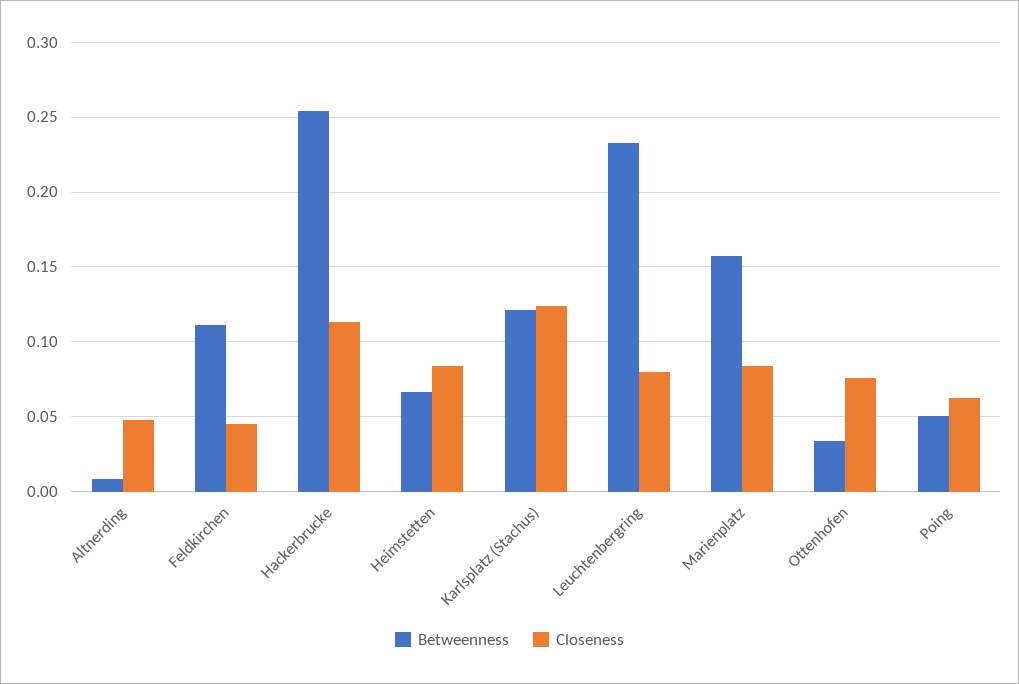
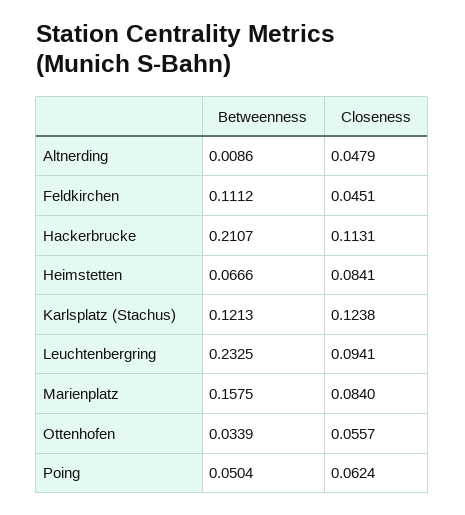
Betweenness, Hackerbrucke: 0.255 -> 0.2107
Closeness, Leuchtenbergring: 0.08 -> 0.0941
Closeness, Ottenhofen: 0.075 -> 0.0557

